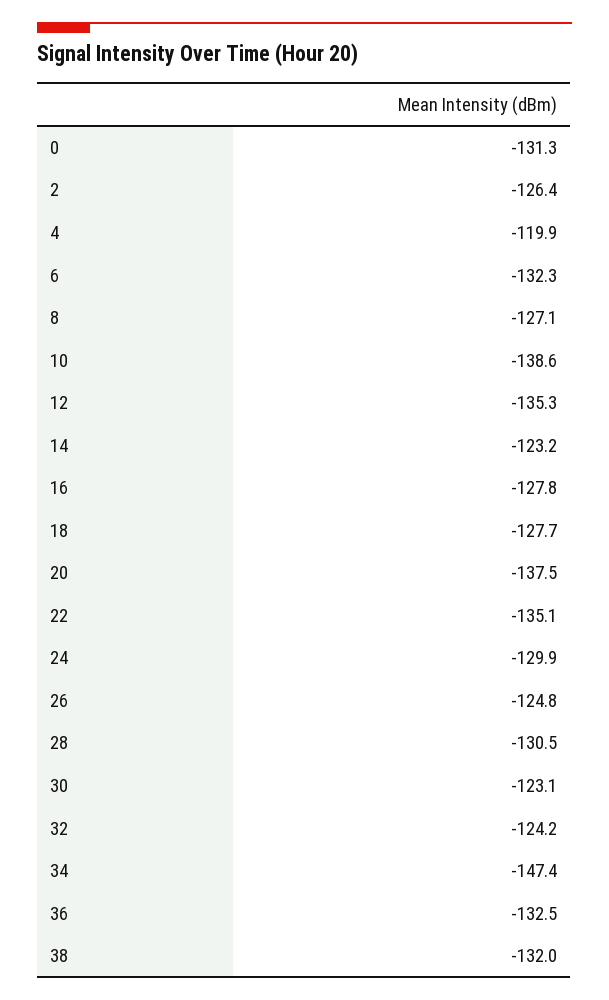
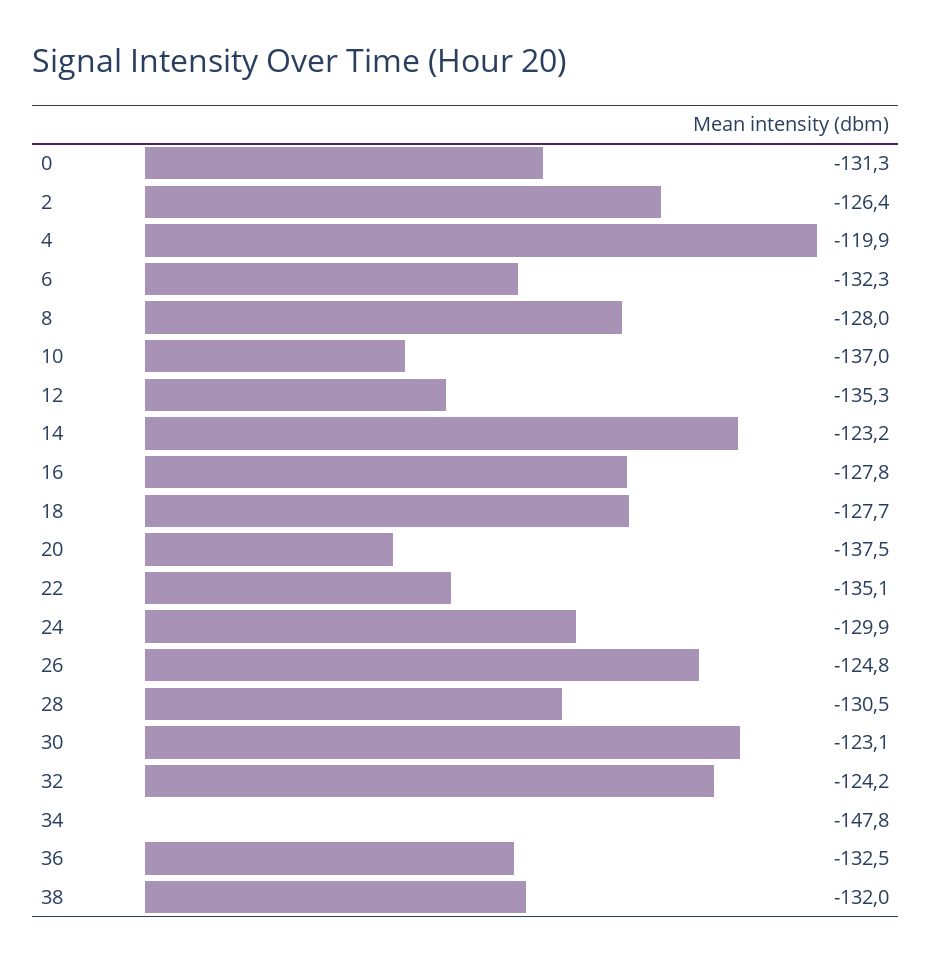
8: -127.1 -> -128
10: -138.6 -> -137
34: -147.4 -> -147.8

